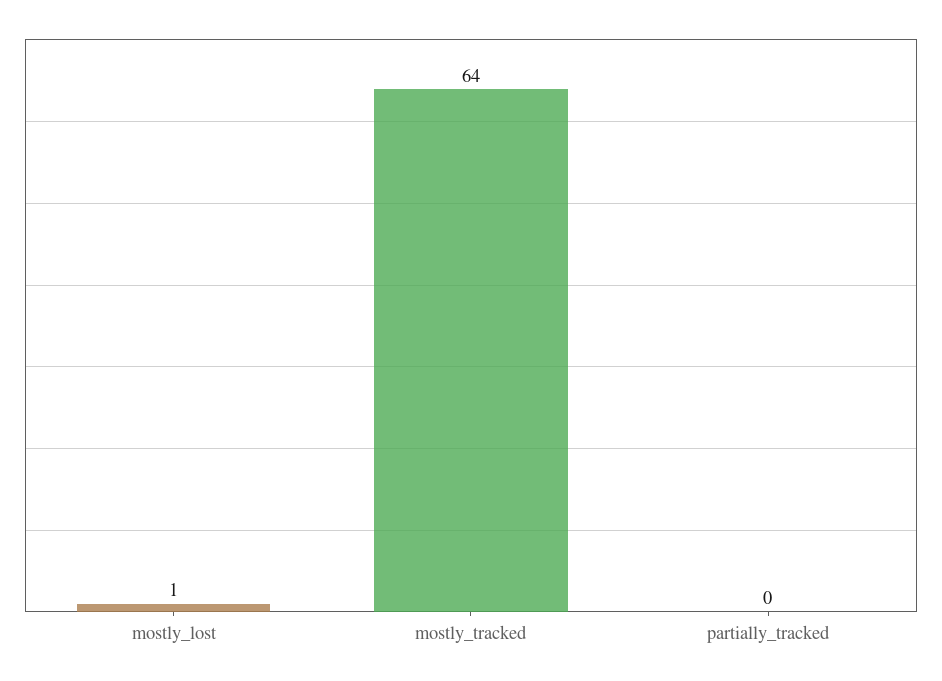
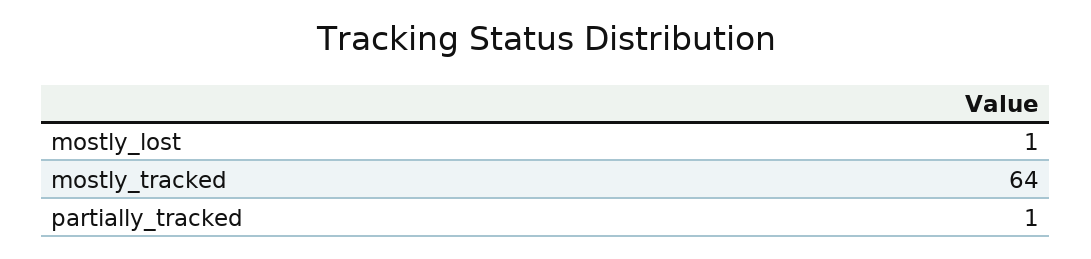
partially_tracked: 0 -> 1

